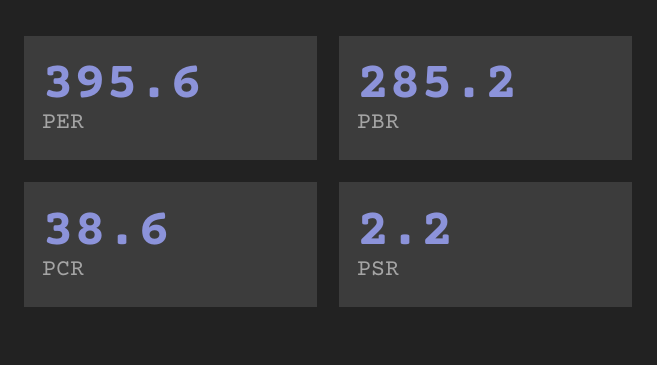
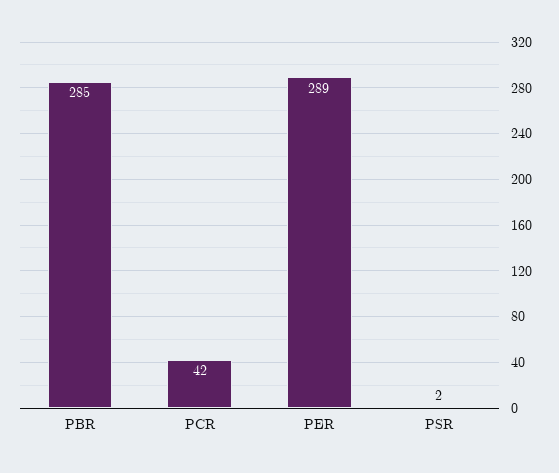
PER: 395.6 -> 289
PCR: 38.6 -> 42

